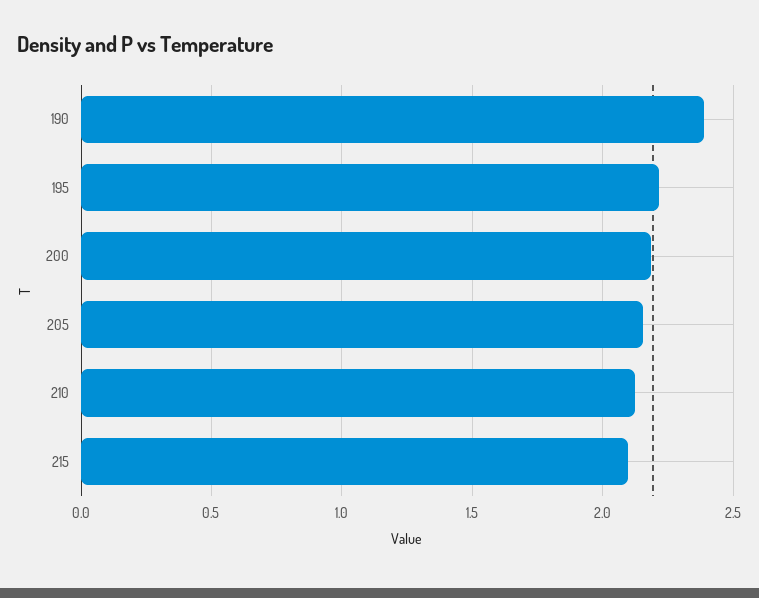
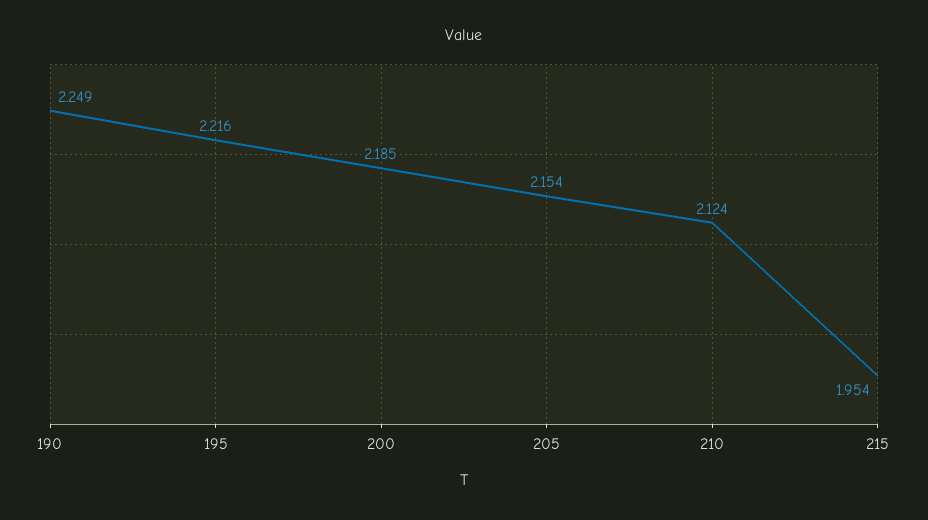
190: 2.4 -> 2.249
215: 2.1 -> 1.954

